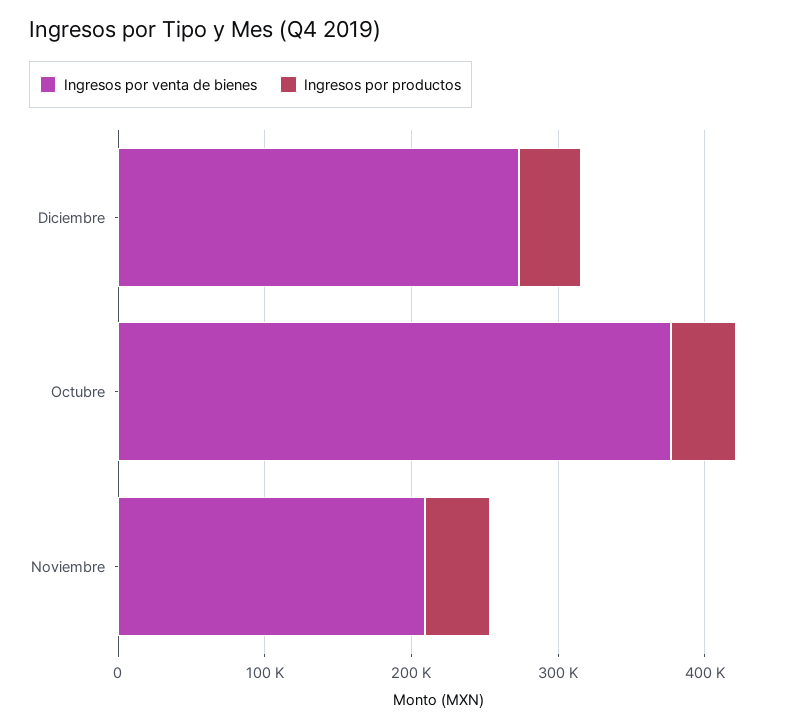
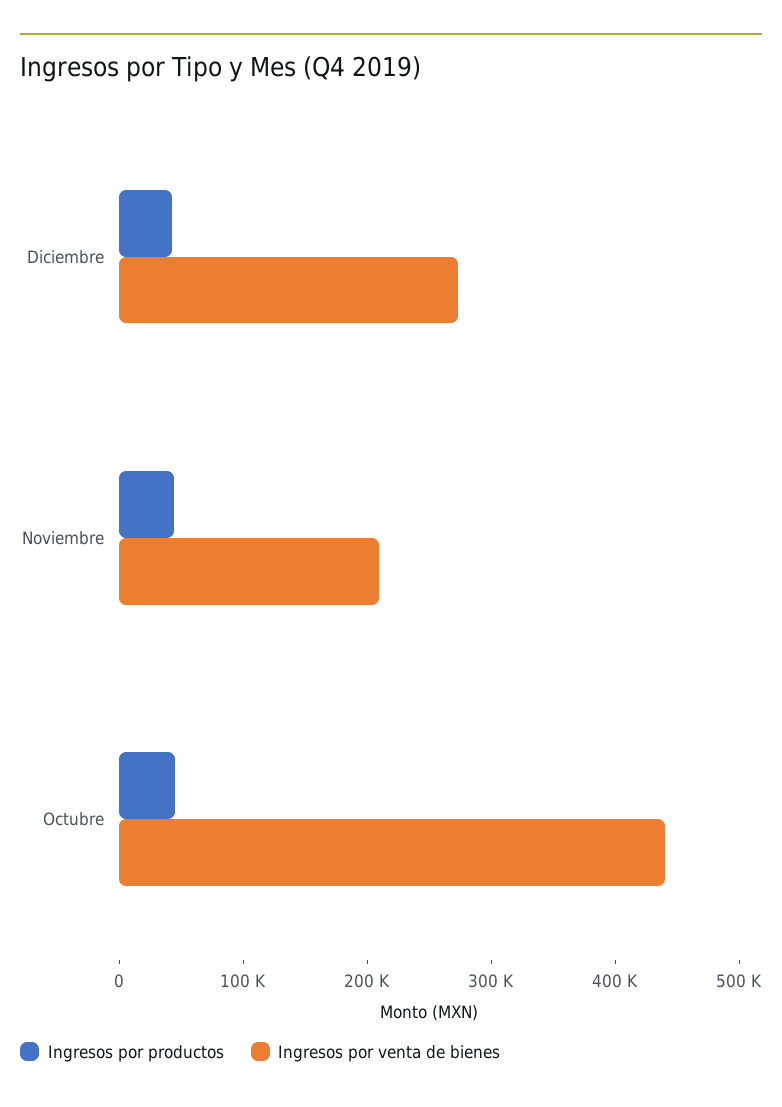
Ingresos por venta de bienes, Octubre: 380000 -> 440000

